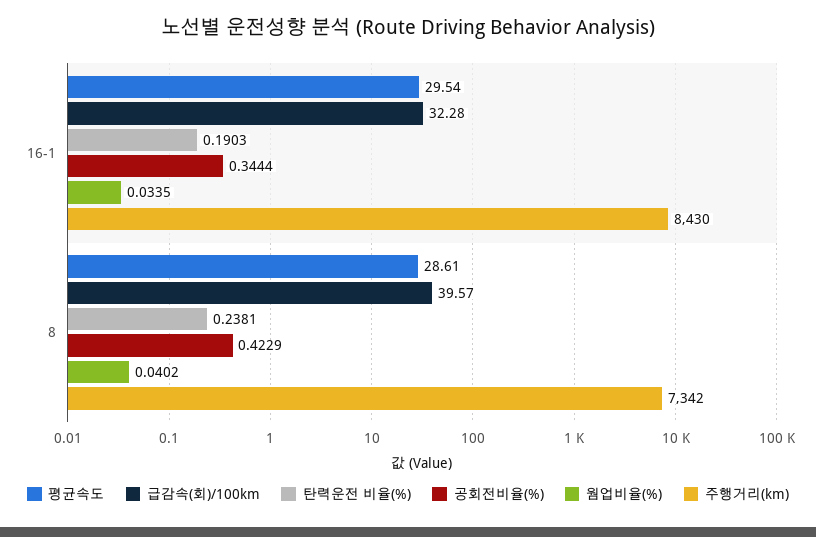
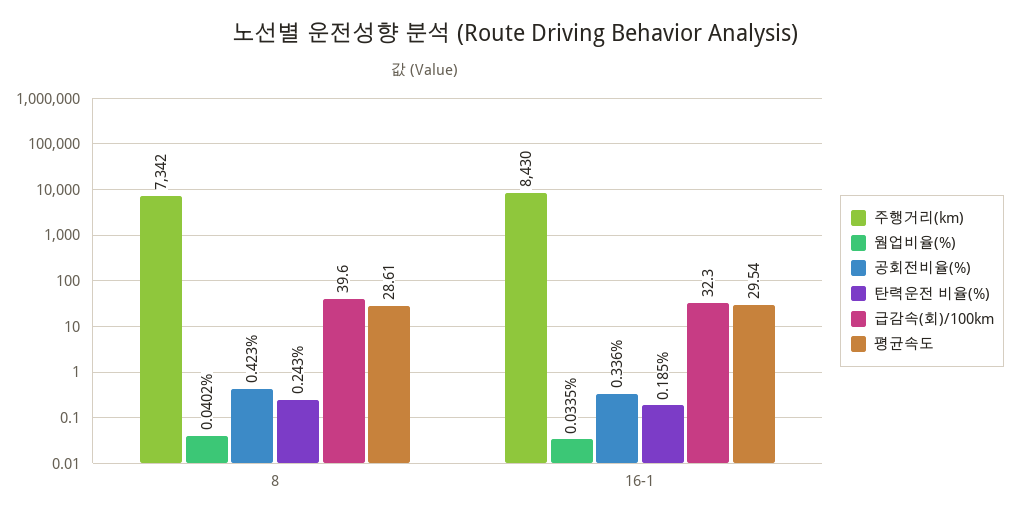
탄력운전 비율(%), 16-1: 0.1903 -> 0.185
공회전비율(%), 16-1: 0.3444 -> 0.336
탄력운전 비율(%), 8: 0.2381 -> 0.243

